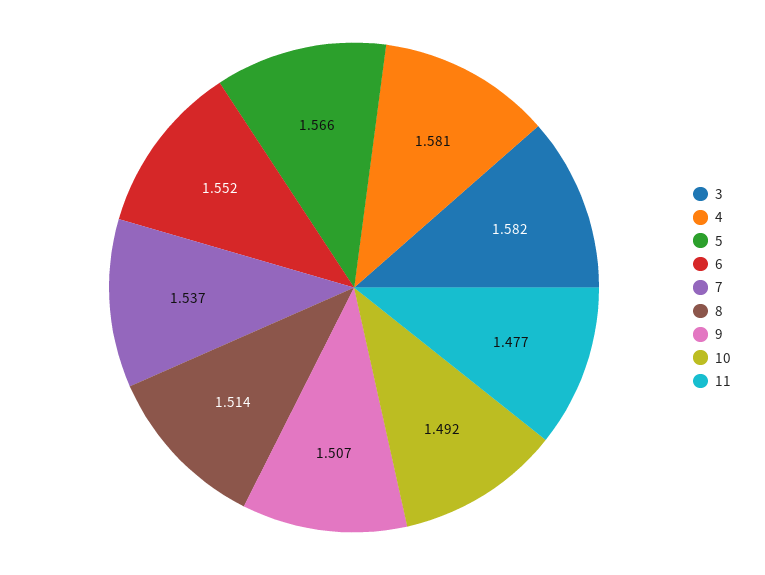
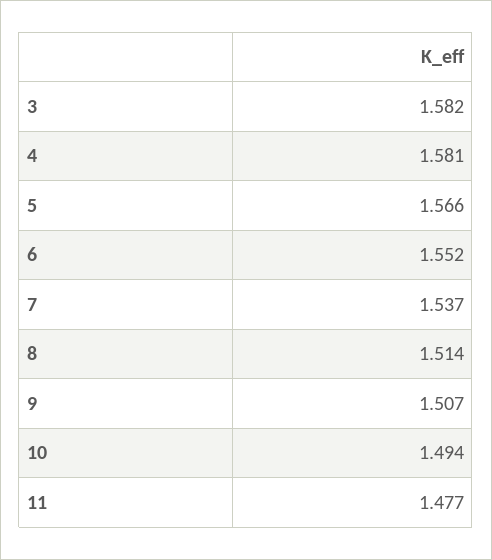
10: 1.492 -> 1.494

